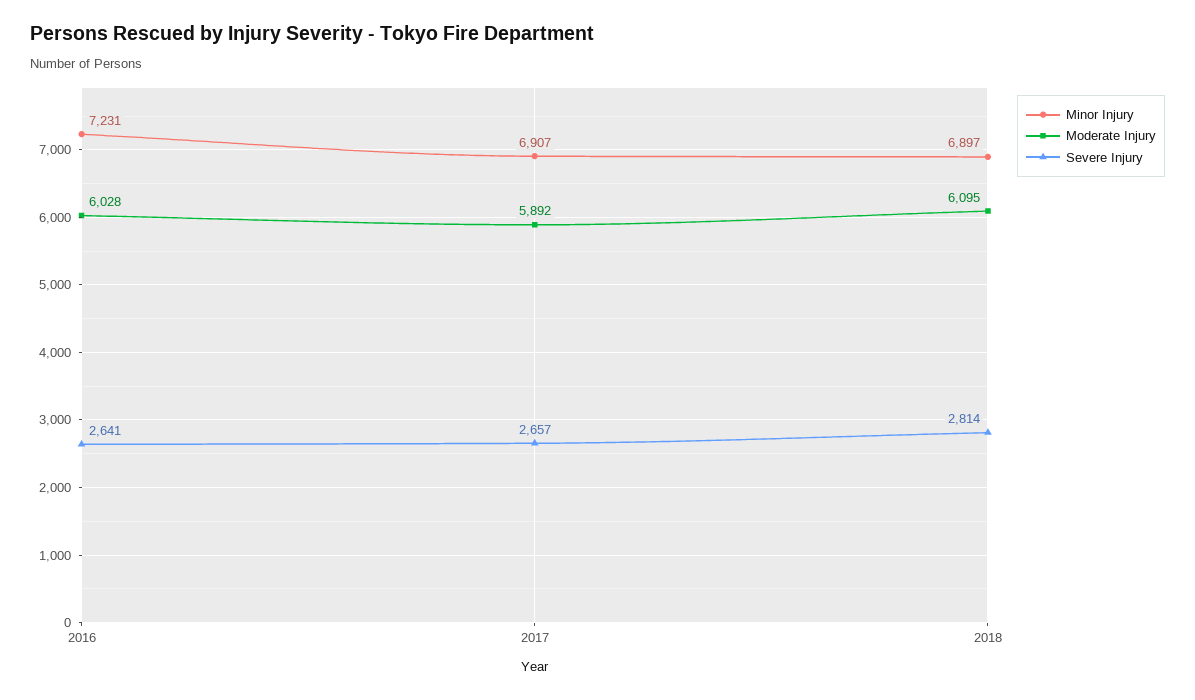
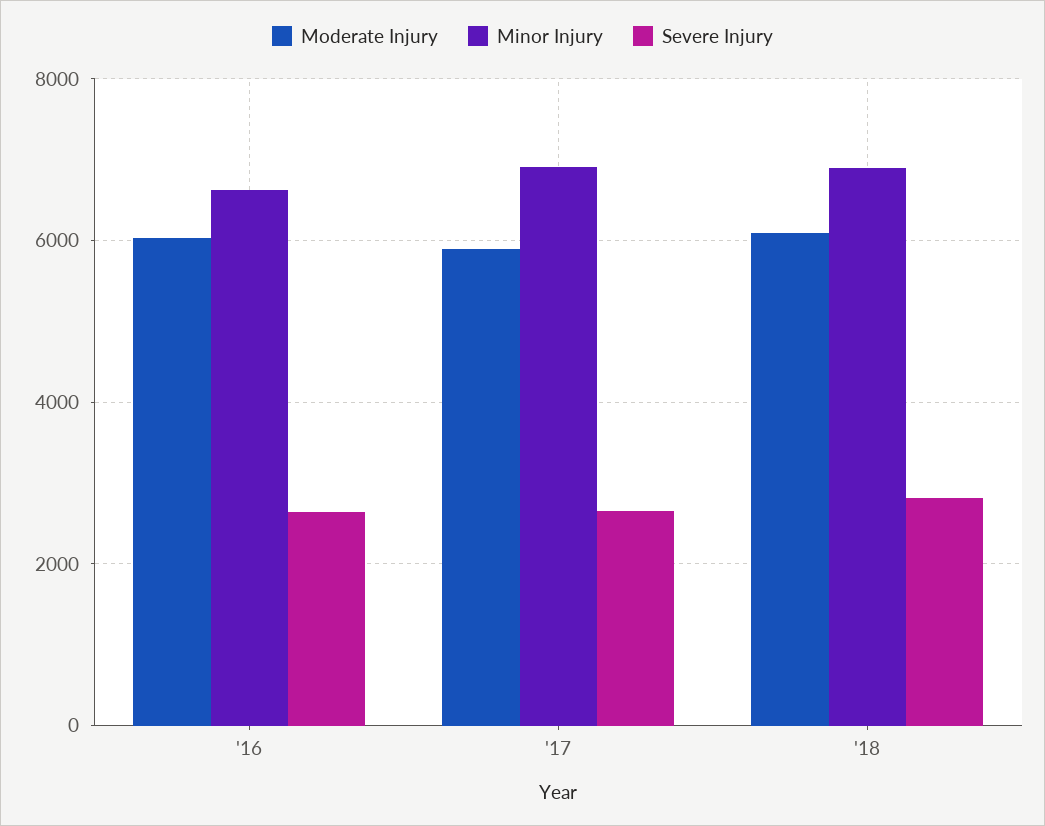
Minor Injury, 2016: 7231 -> 6600

